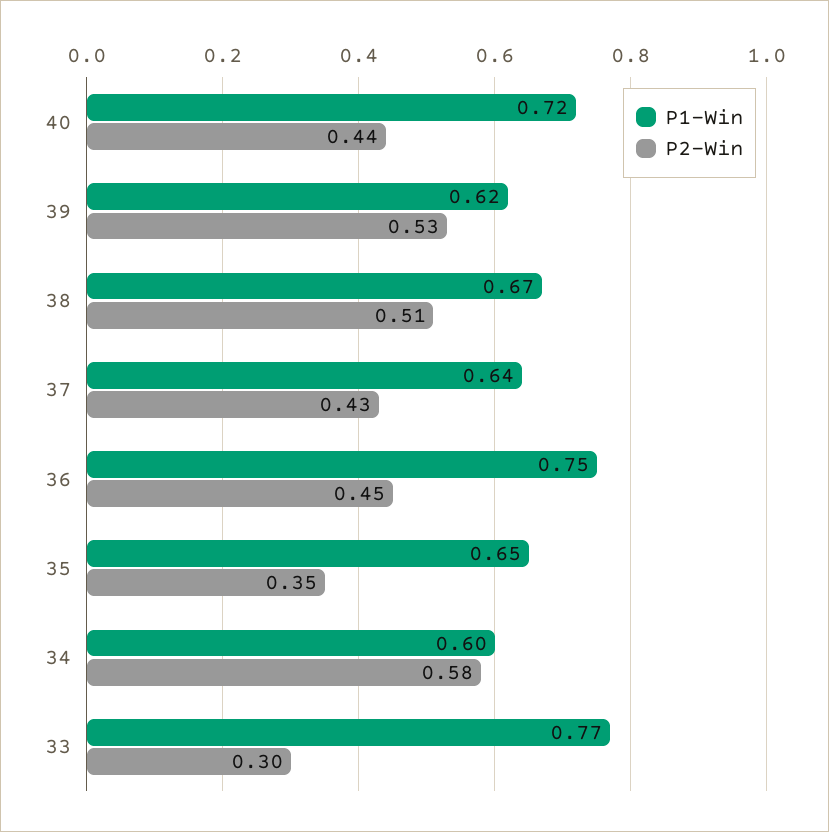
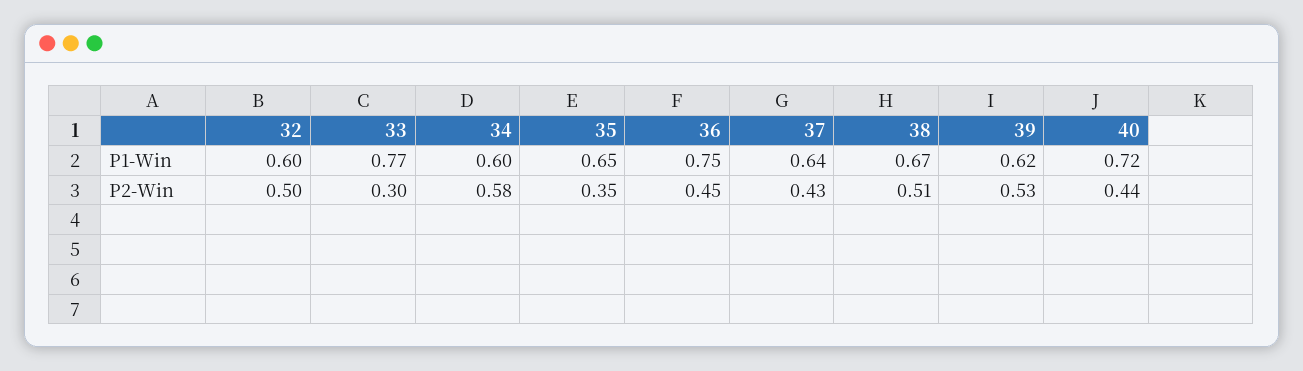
P1-Win, 32: none -> 0.6
P2-Win, 32: none -> 0.5

